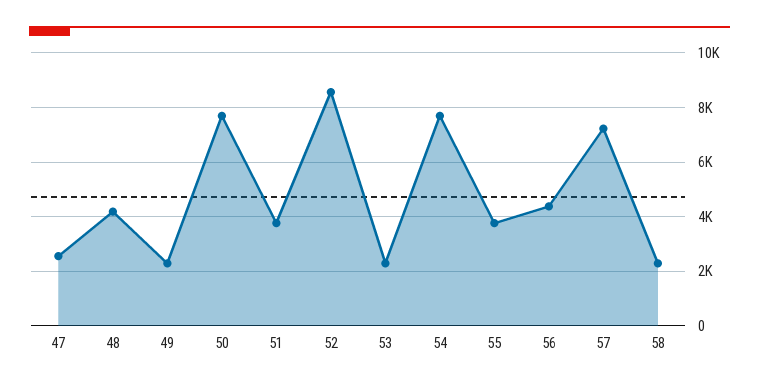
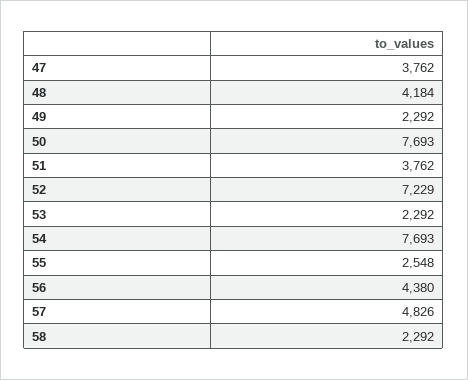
47: 2500 -> 3762
52: 8500 -> 7229
55: 3750 -> 2548
57: 7250 -> 4826

